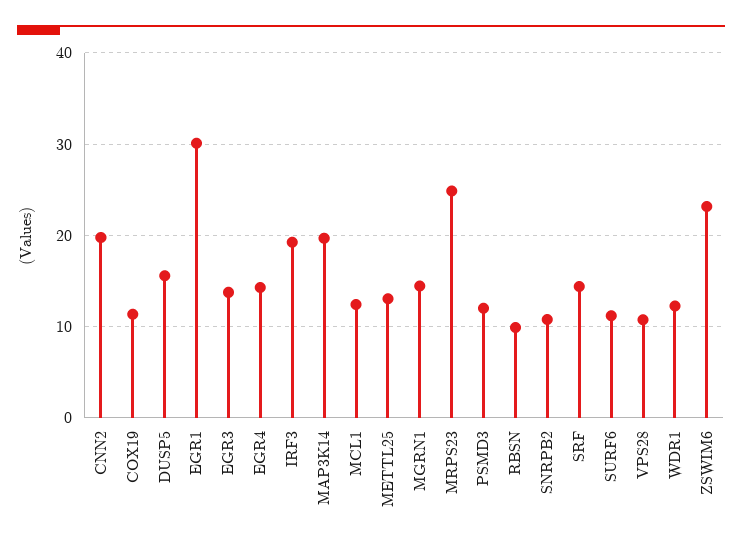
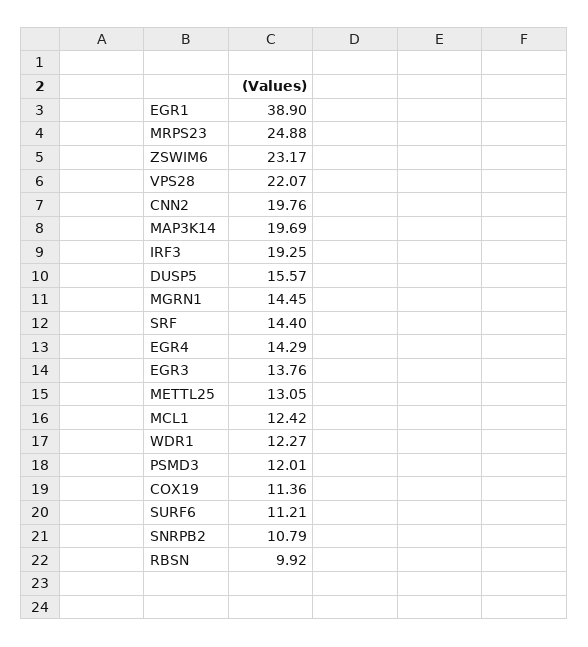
EGR1: 30 -> 38.9
VPS28: 11 -> 22.07

